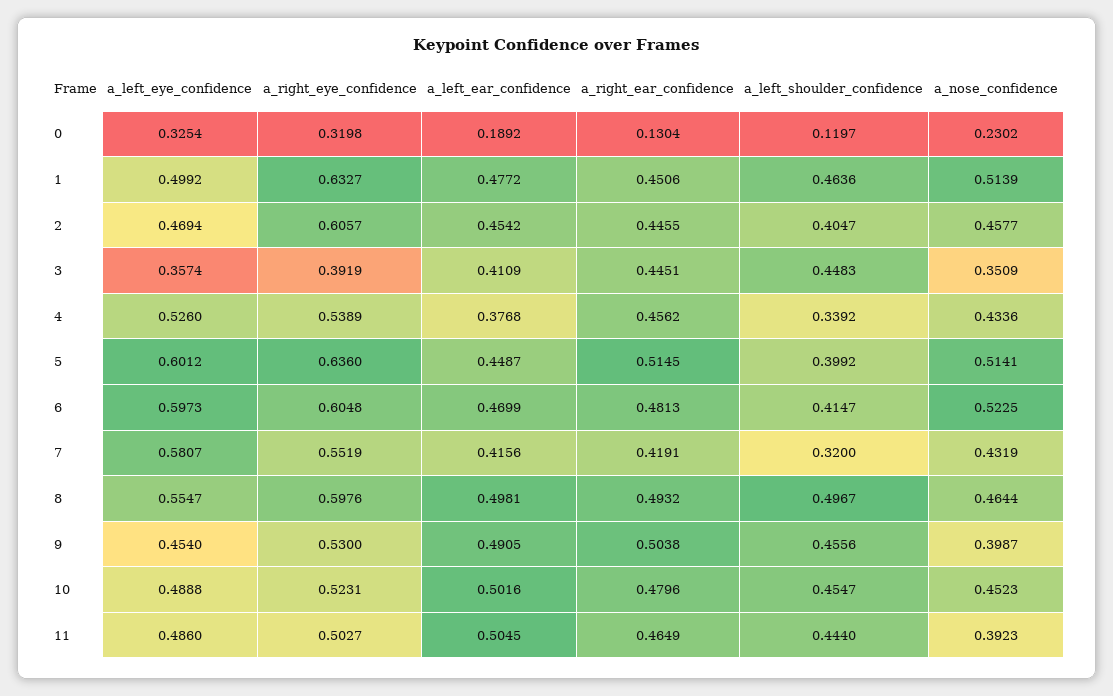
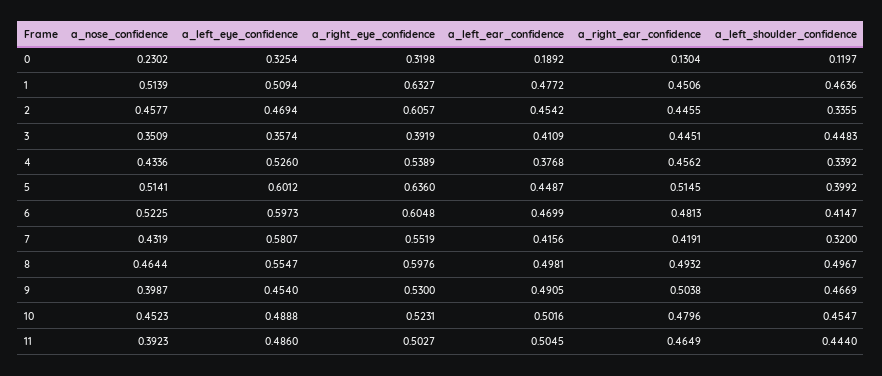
a_left_eye_confidence, 1: 0.4992 -> 0.5094
a_left_shoulder_confidence, 2: 0.4047 -> 0.3355
a_left_shoulder_confidence, 9: 0.4556 -> 0.4669

